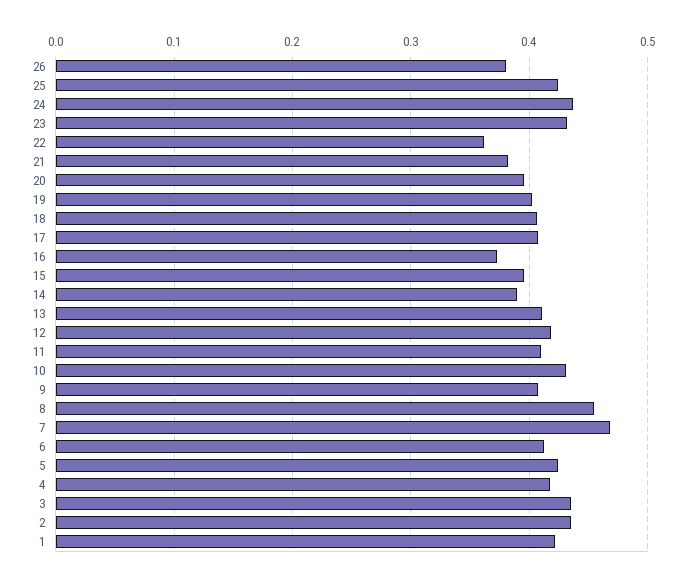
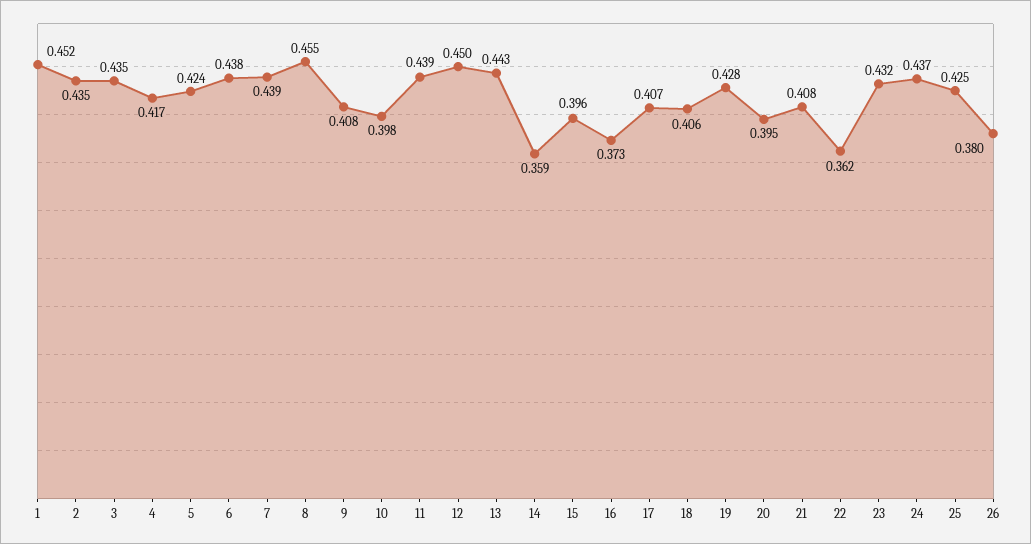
21: 0.38 -> 0.408
19: 0.4 -> 0.428
14: 0.39 -> 0.359
13: 0.41 -> 0.443
12: 0.42 -> 0.45
11: 0.41 -> 0.439
10: 0.43 -> 0.398
7: 0.47 -> 0.439
6: 0.41 -> 0.438
1: 0.42 -> 0.452

